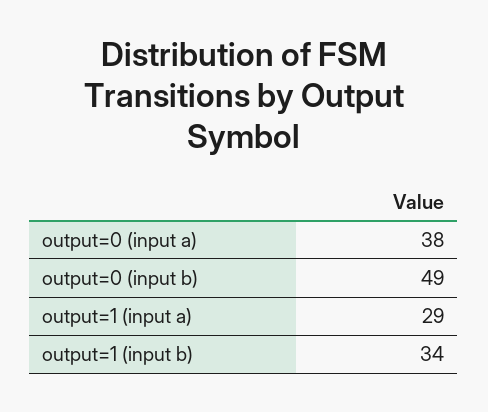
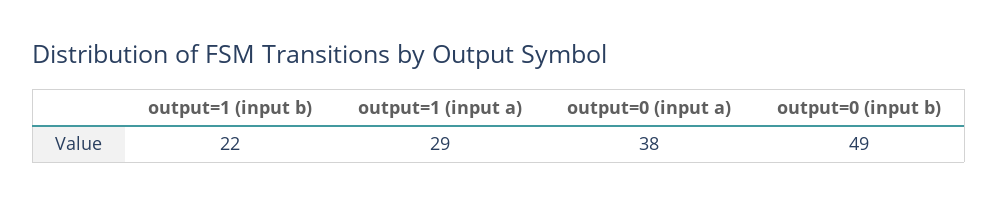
output=1 (input b): 34 -> 22

